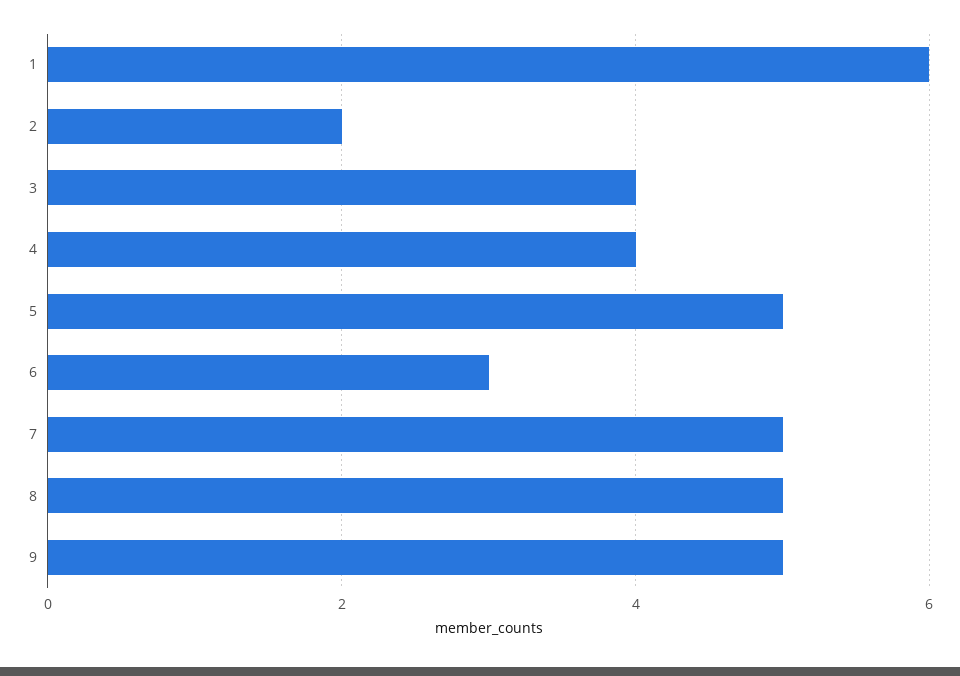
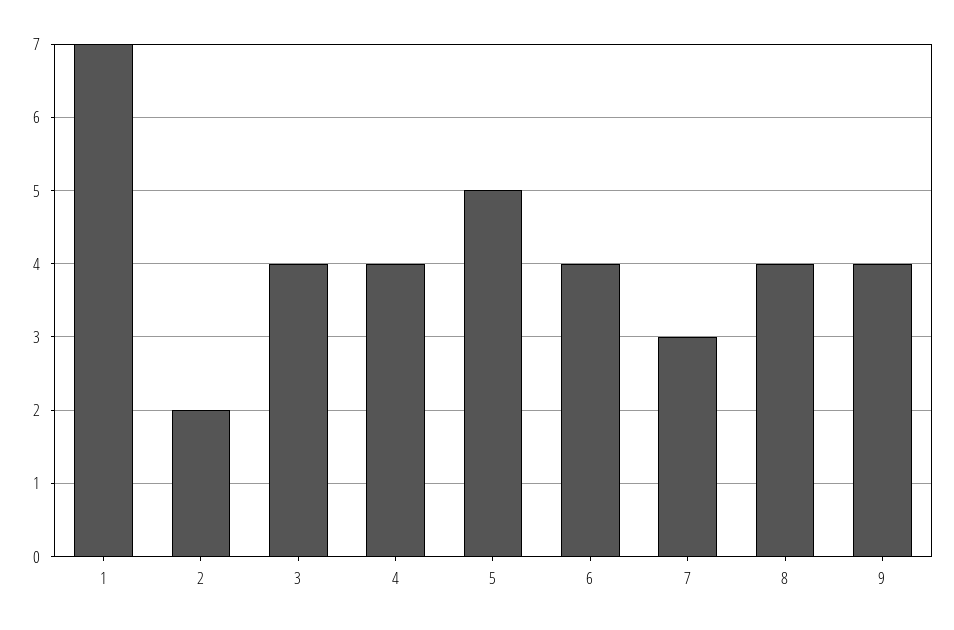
1: 6 -> 7
6: 3 -> 4
7: 5 -> 3
8: 5 -> 4
9: 5 -> 4

